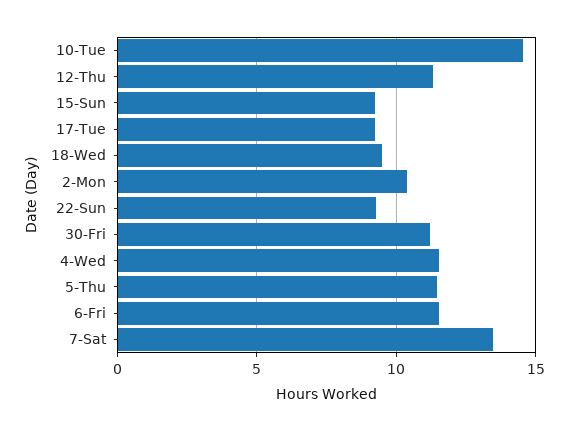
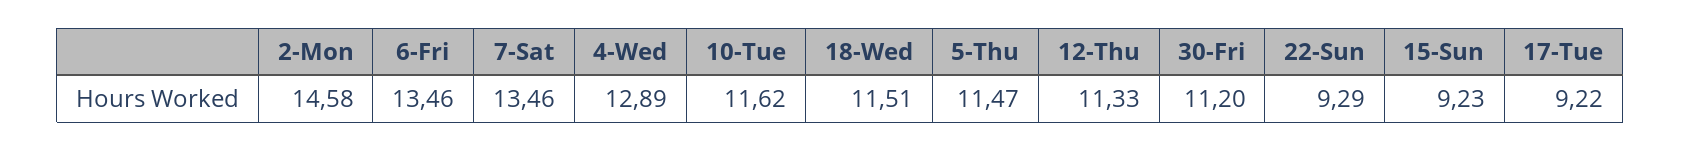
10-Tue: 14.5 -> 11.62
18-Wed: 9.5 -> 11.51
2-Mon: 10.5 -> 14.58
4-Wed: 11.5 -> 12.89
6-Fri: 11.5 -> 13.46

